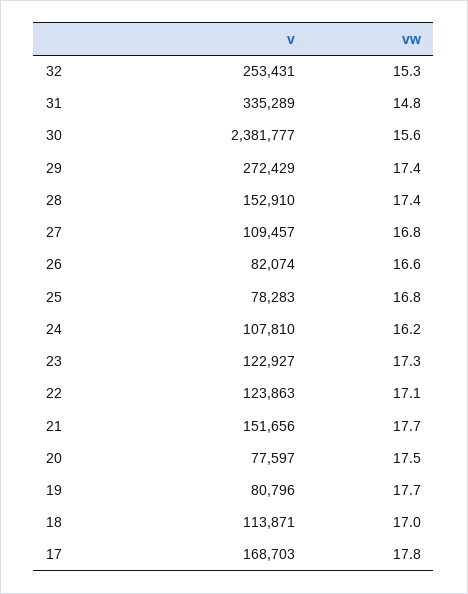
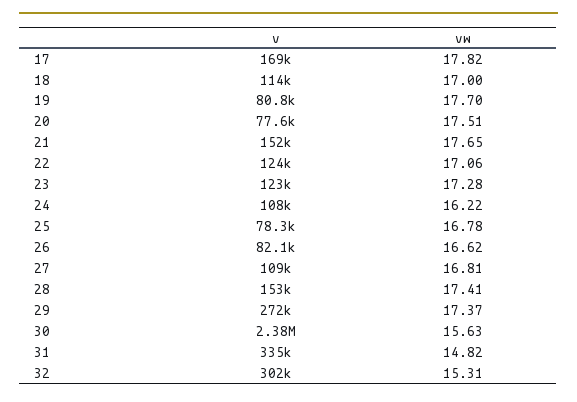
v, 32: 253431 -> 302000

